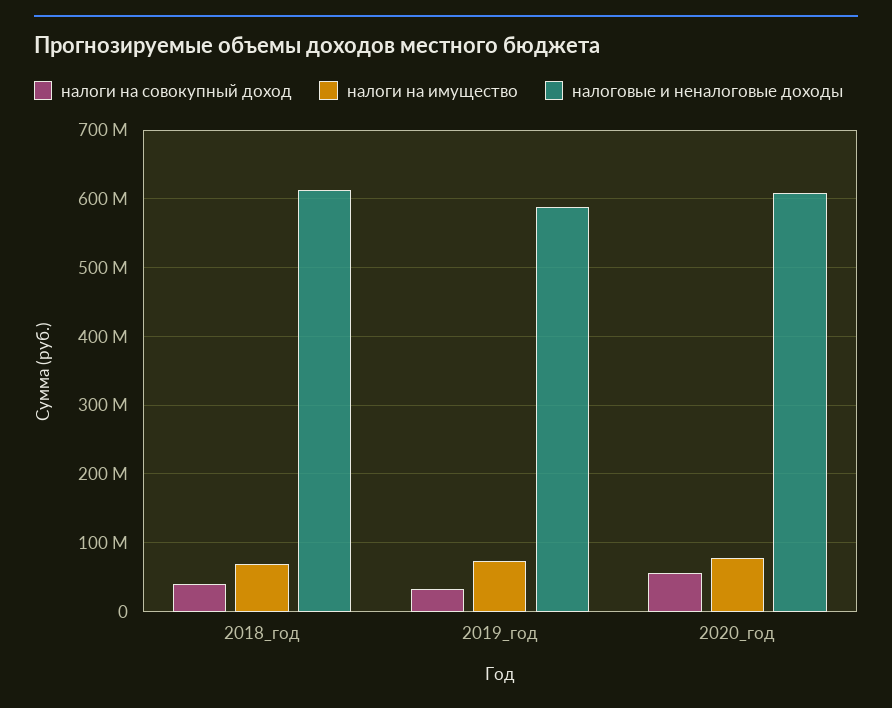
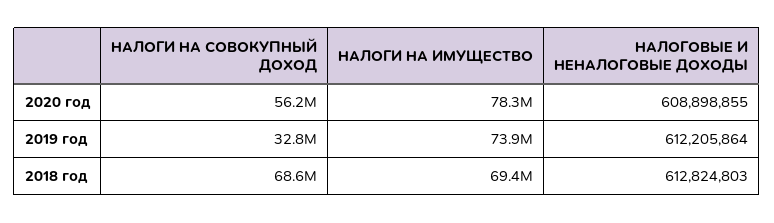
налоги на совокупный доход, 2018_год: 40000000 -> 68600000
налоговые и неналоговые доходы, 2019_год: 590000000 -> 612205864

